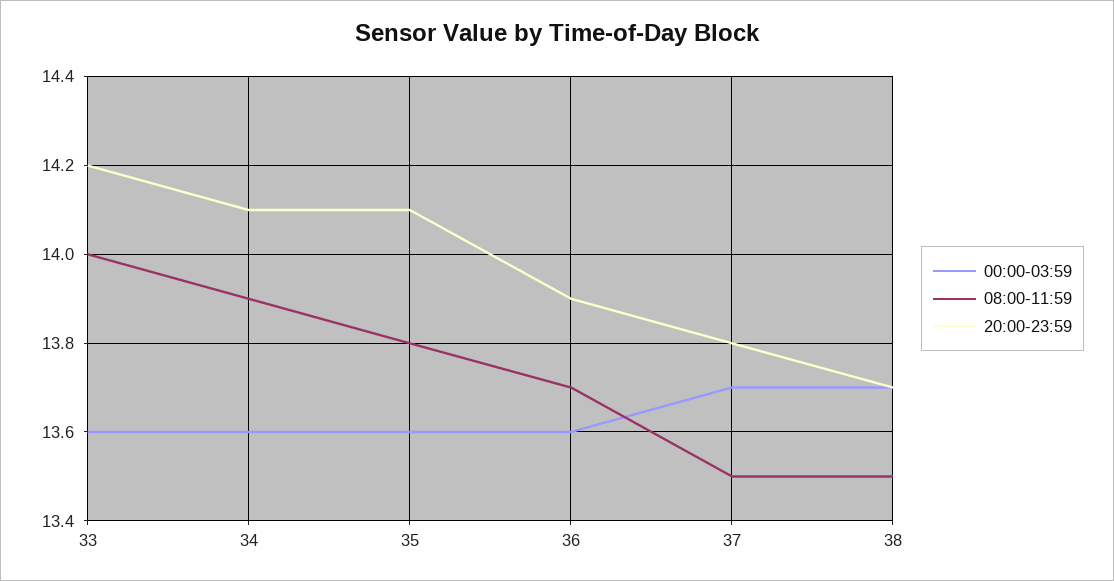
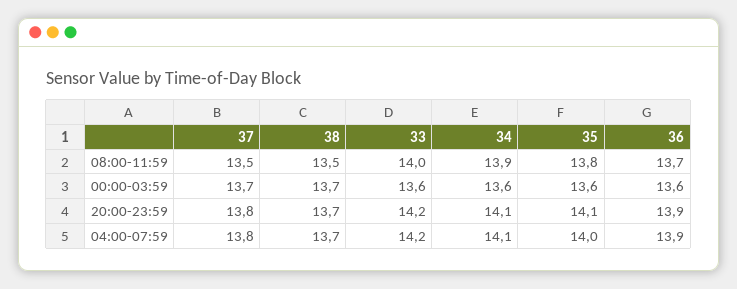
04:00-07:59, 37: none -> 13.8
04:00-07:59, 38: none -> 13.7
04:00-07:59, 33: none -> 14.2
04:00-07:59, 34: none -> 14.1
04:00-07:59, 35: none -> 14
04:00-07:59, 36: none -> 13.9

